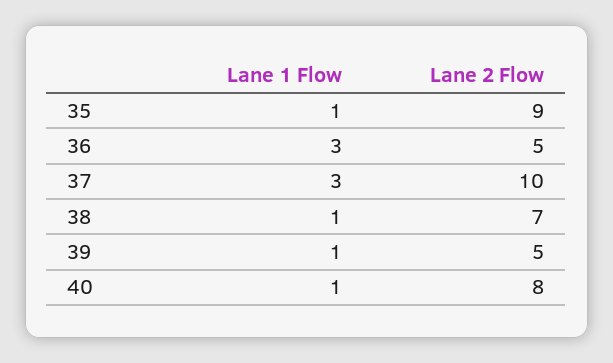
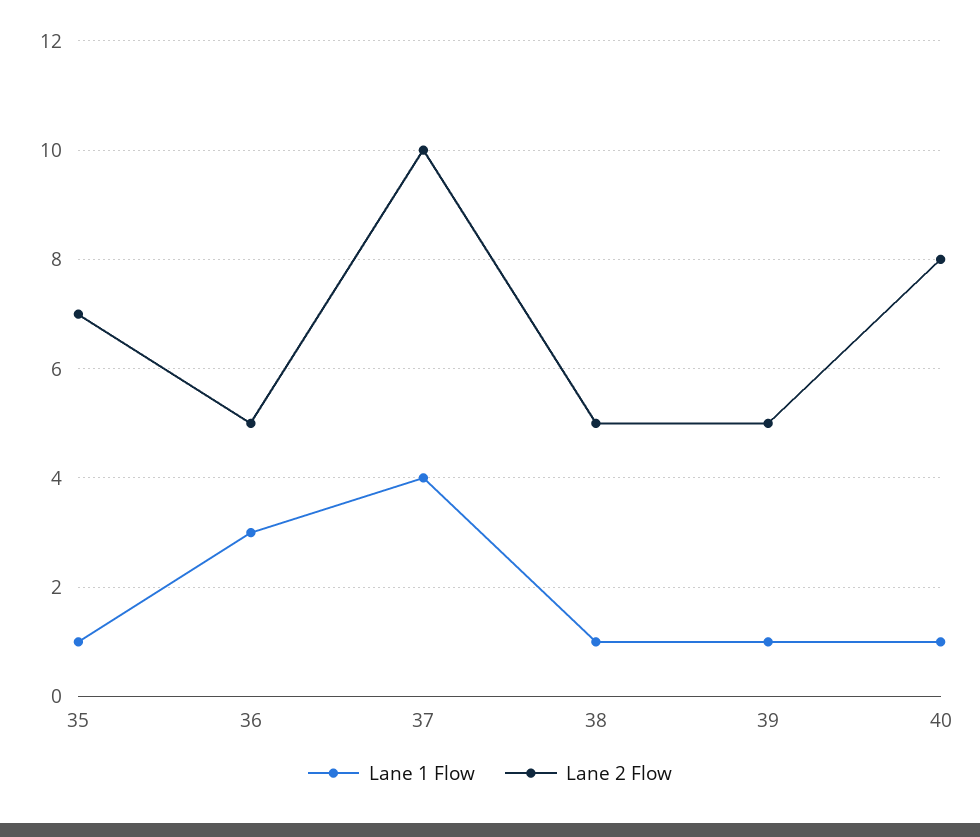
Lane 2 Flow, 35: 9 -> 7
Lane 1 Flow, 37: 3 -> 4
Lane 2 Flow, 38: 7 -> 5

